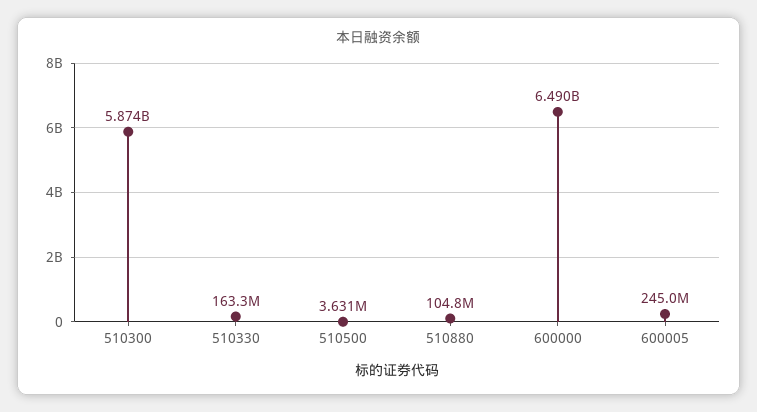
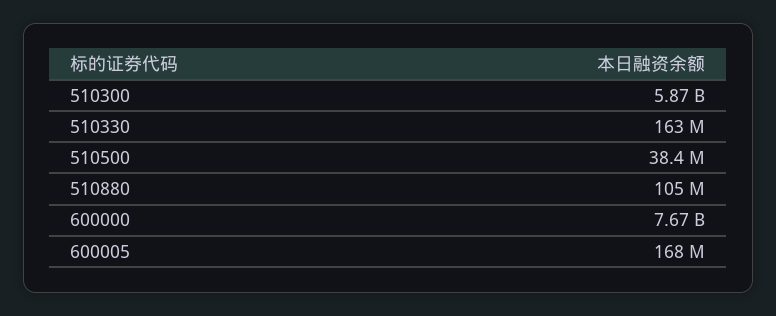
510500: 3631000 -> 38400000
600000: 6490000000 -> 7670000000
600005: 245000000 -> 168000000

